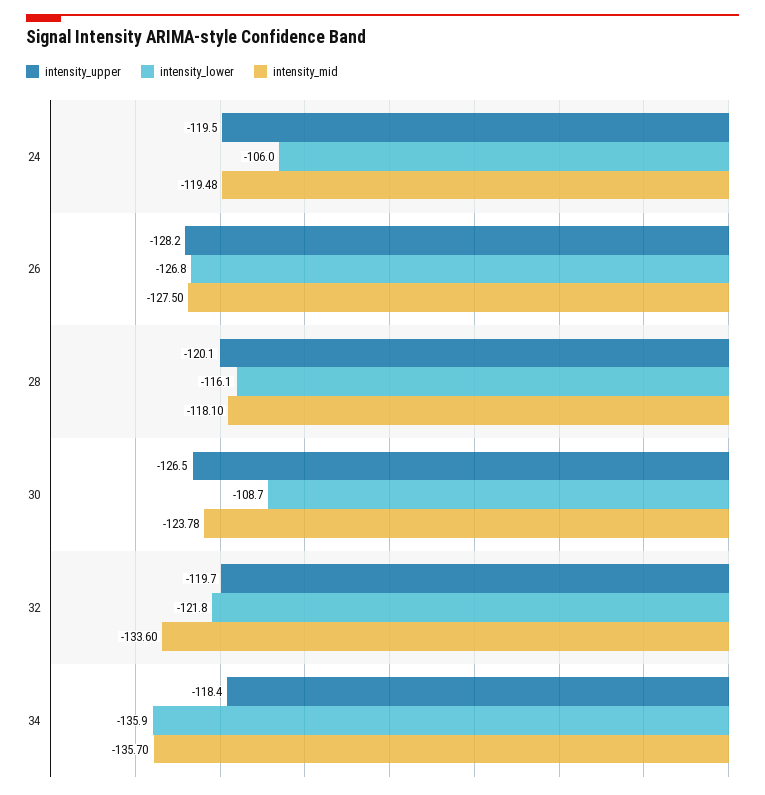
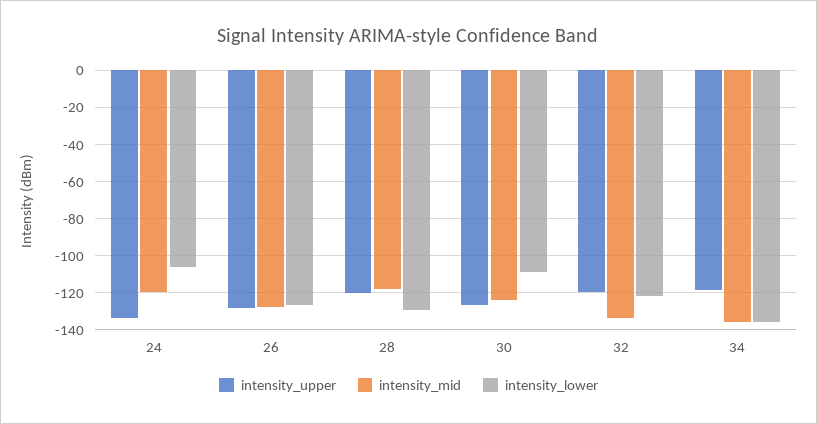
intensity_upper, 24: -119.5 -> -135
intensity_lower, 28: -116.1 -> -130

